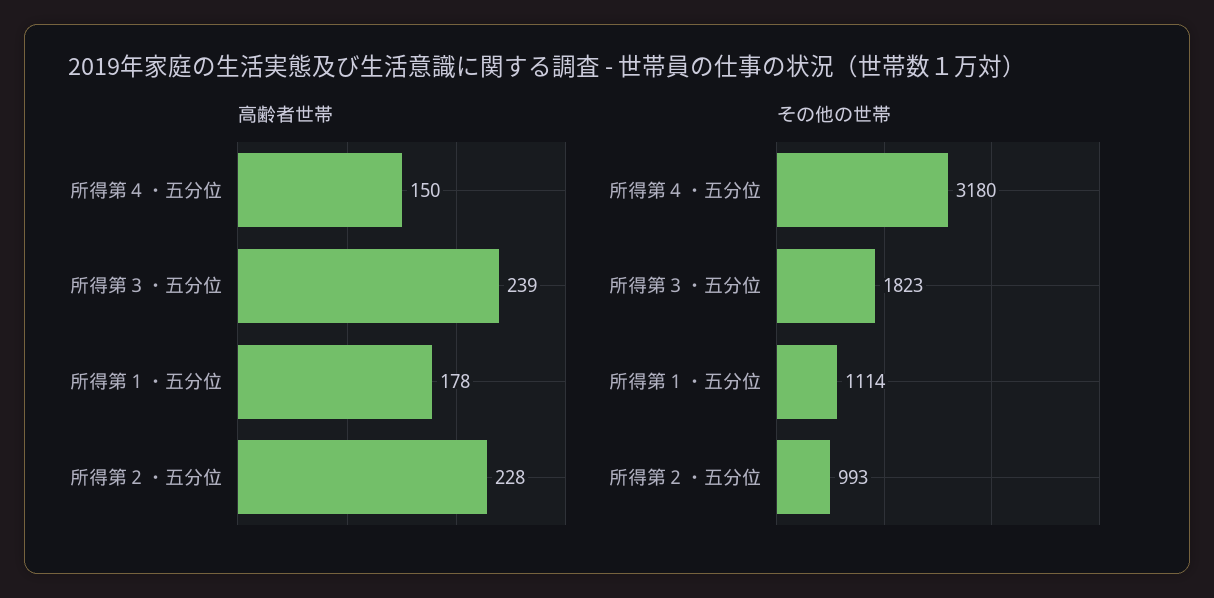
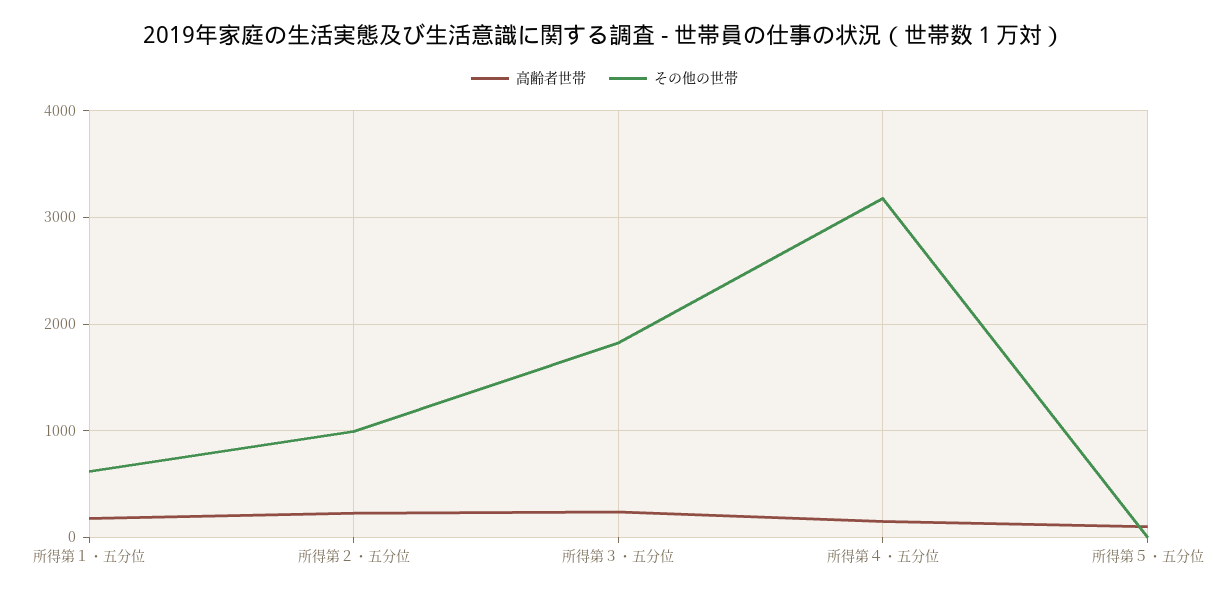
その他の世帯, 所得第１・五分位: 1114 -> 600
高齢者世帯, 所得第５・五分位: none -> 100
その他の世帯, 所得第５・五分位: none -> 0

